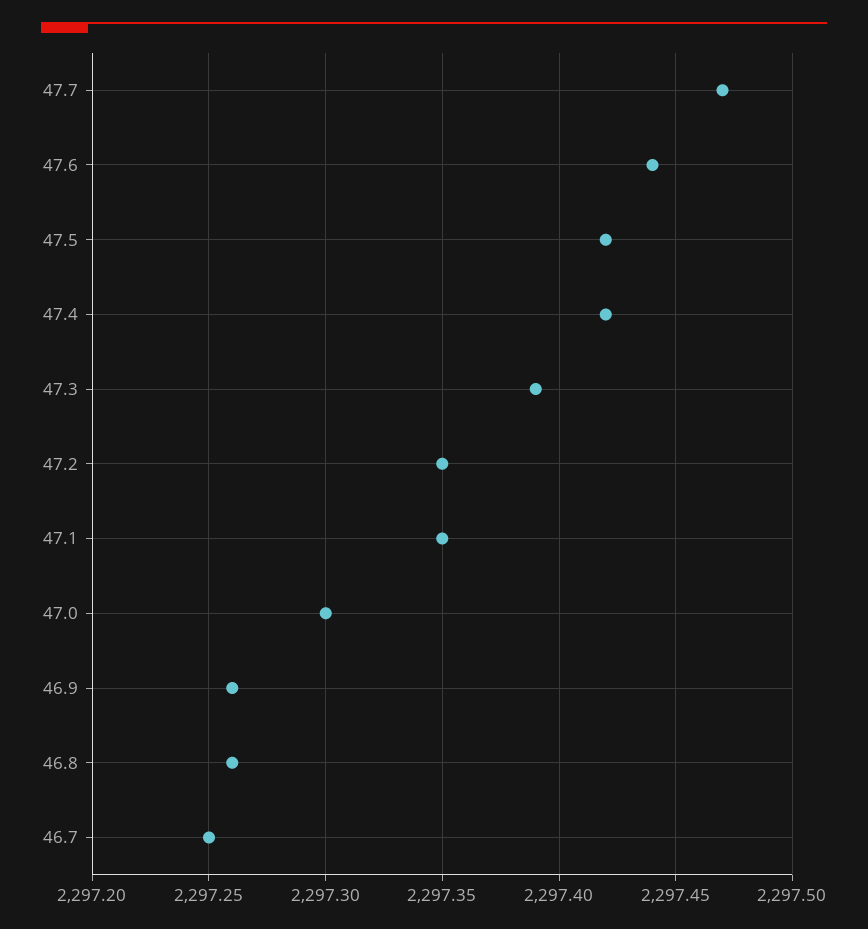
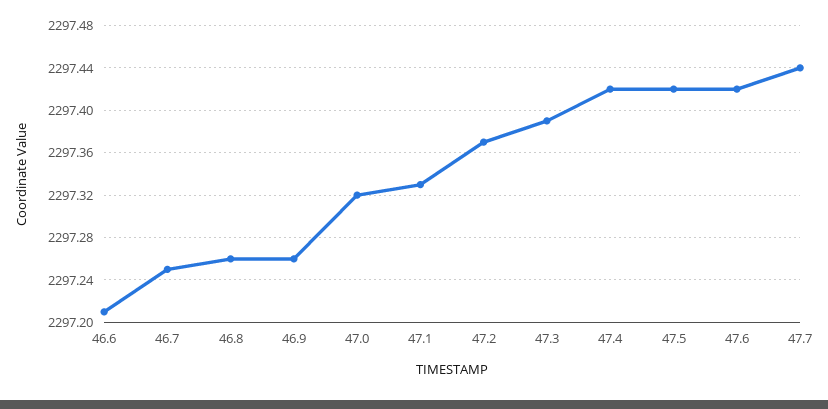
47.7: 2297.47 -> 2297.44
47.6: 2297.44 -> 2297.42
47.2: 2297.35 -> 2297.37
47.1: 2297.35 -> 2297.33
47.0: 2297.3 -> 2297.32
46.6: none -> 2297.21

